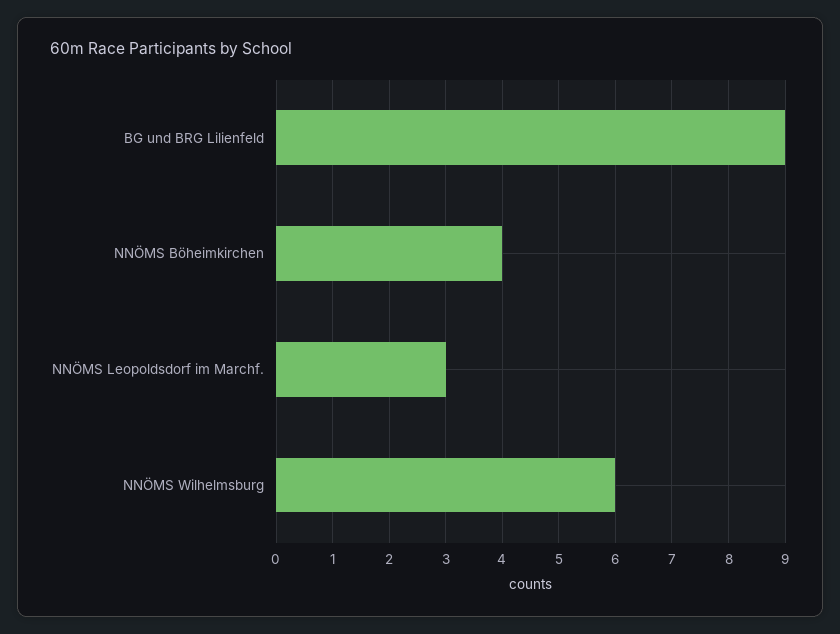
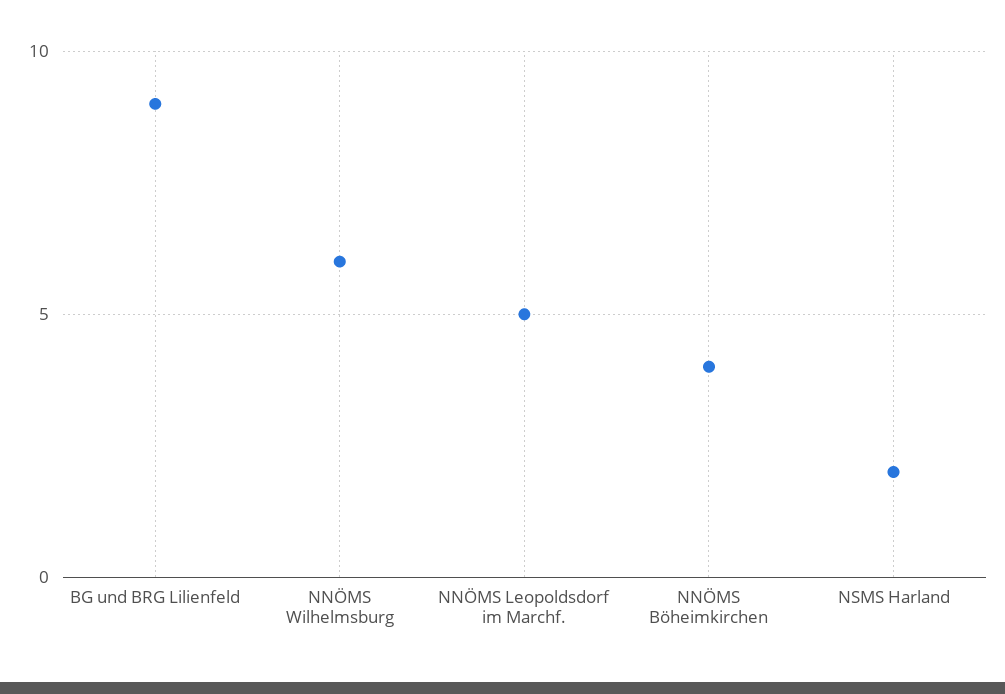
NNÖMS Leopoldsdorf im Marchf.: 3 -> 5
NSMS Harland: none -> 2

